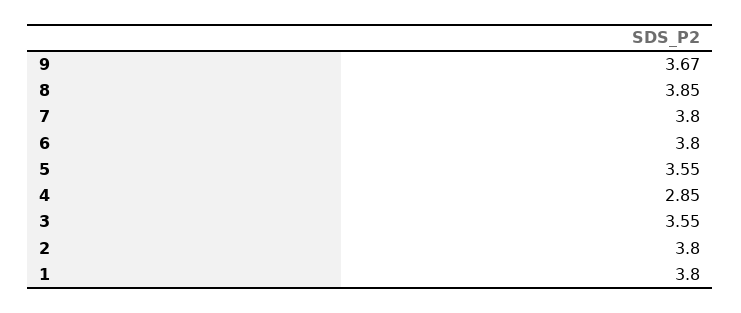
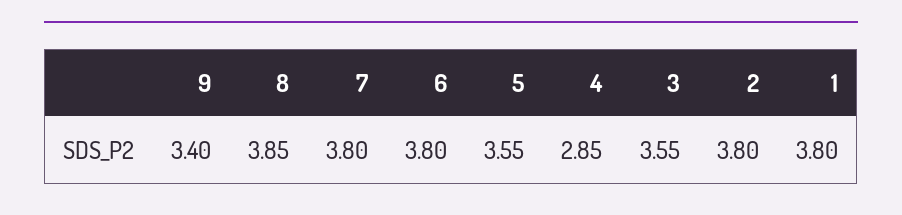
9: 3.67 -> 3.4

